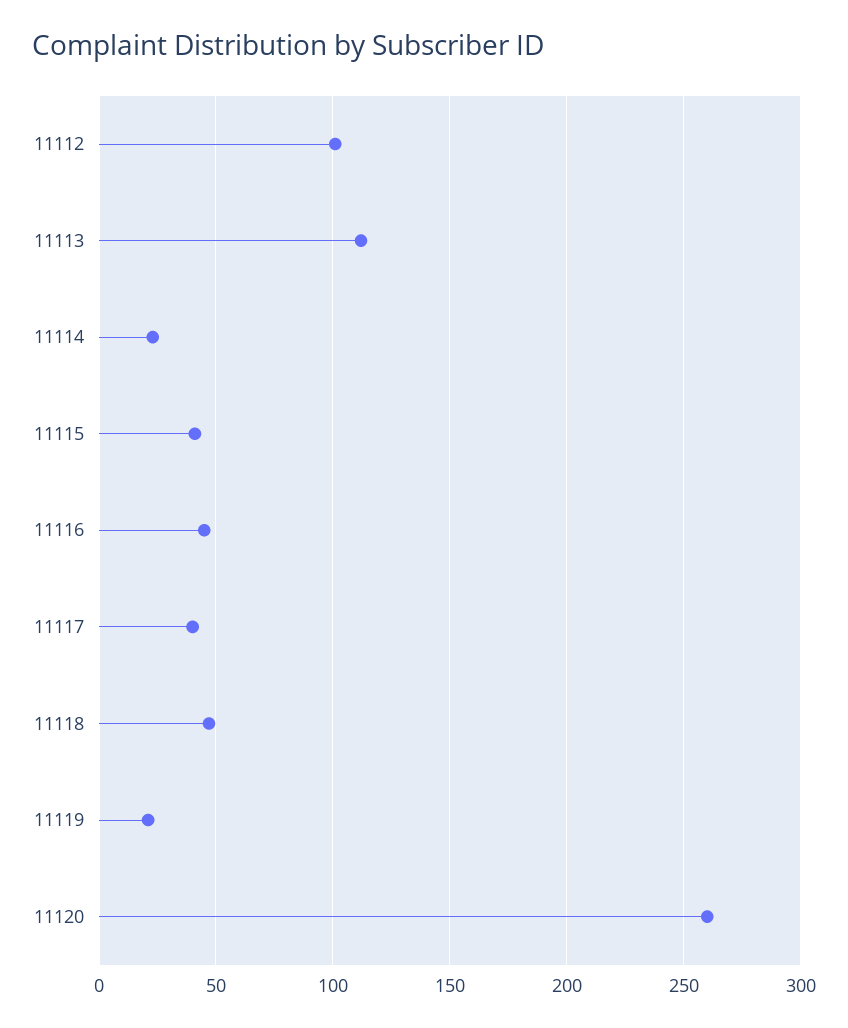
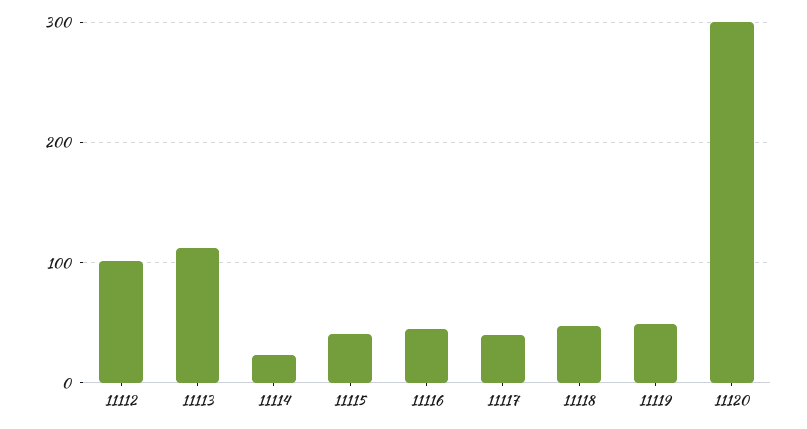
11119: 20 -> 50
11120: 260 -> 300

